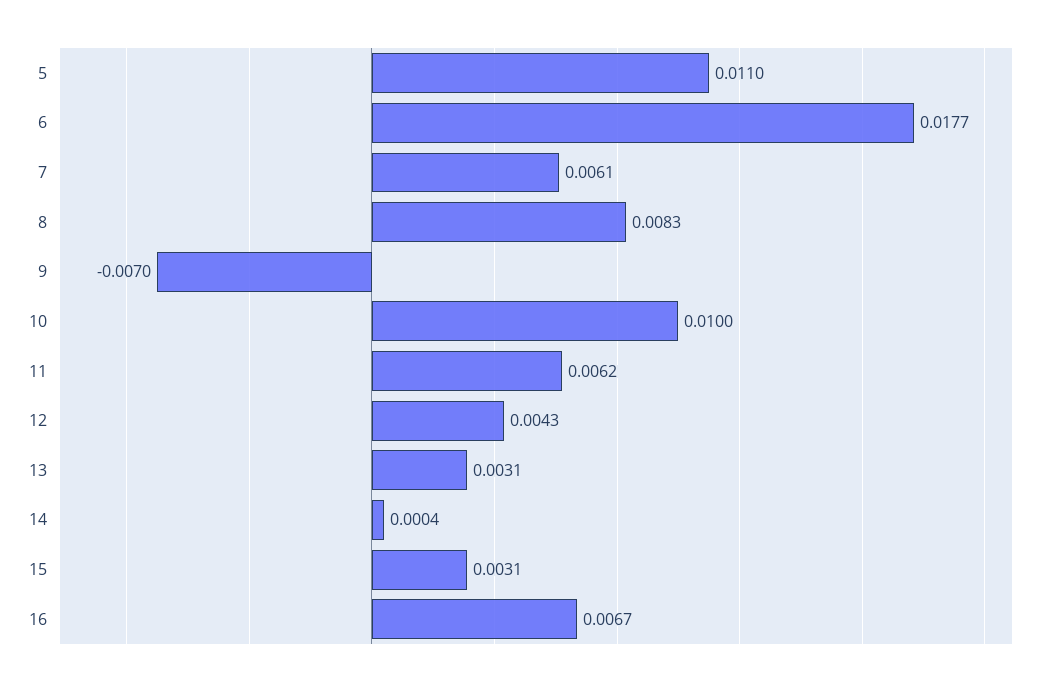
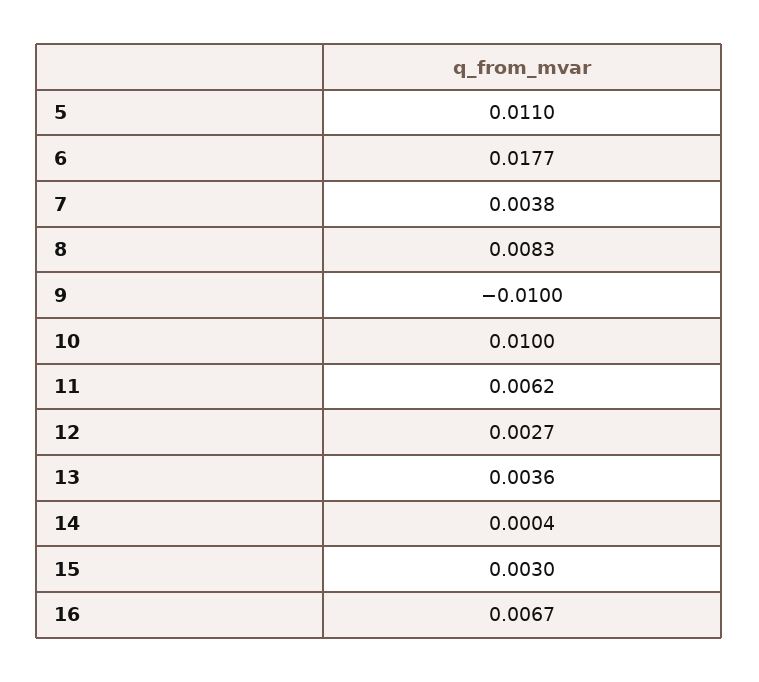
7: 0.0061 -> 0.0038
9: -0.007 -> -0.01
12: 0.0043 -> 0.0027
13: 0.0031 -> 0.0036
15: 0.0031 -> 0.003

